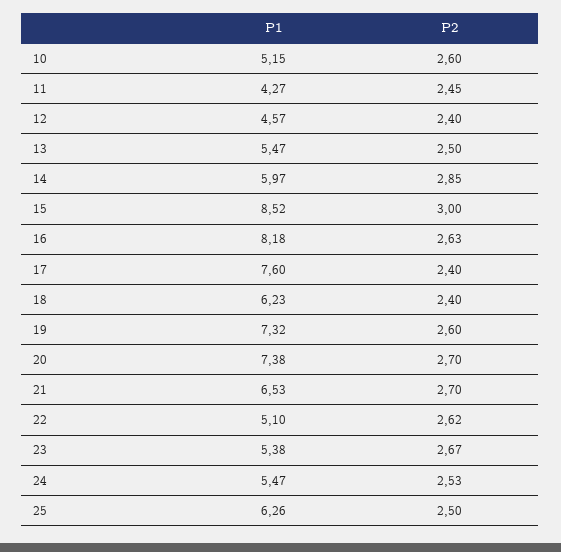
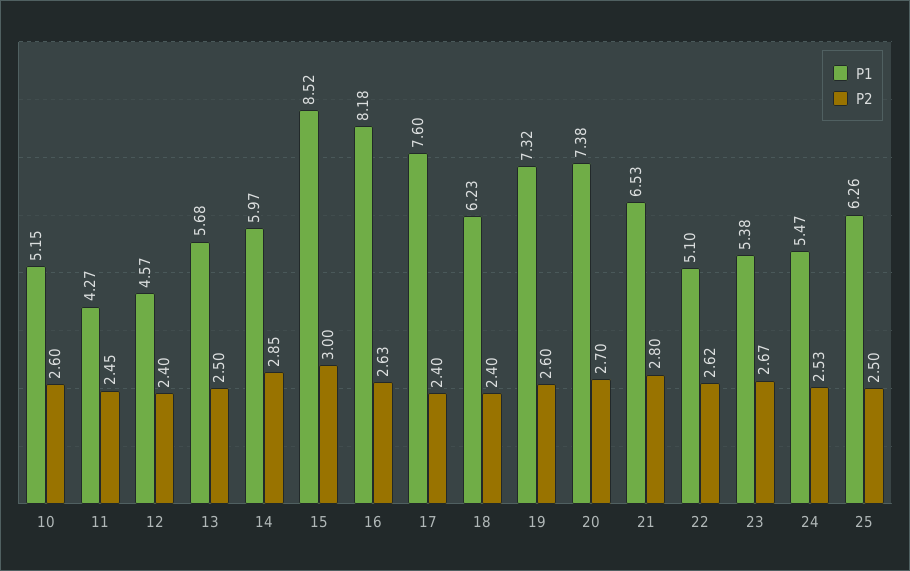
P1, 13: 5.47 -> 5.68
P2, 21: 2.7 -> 2.8

